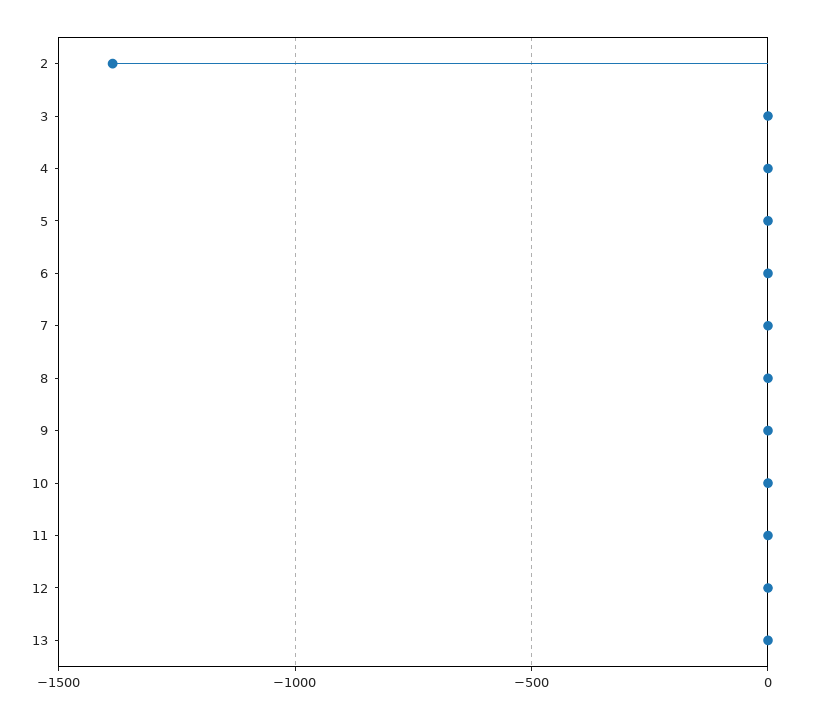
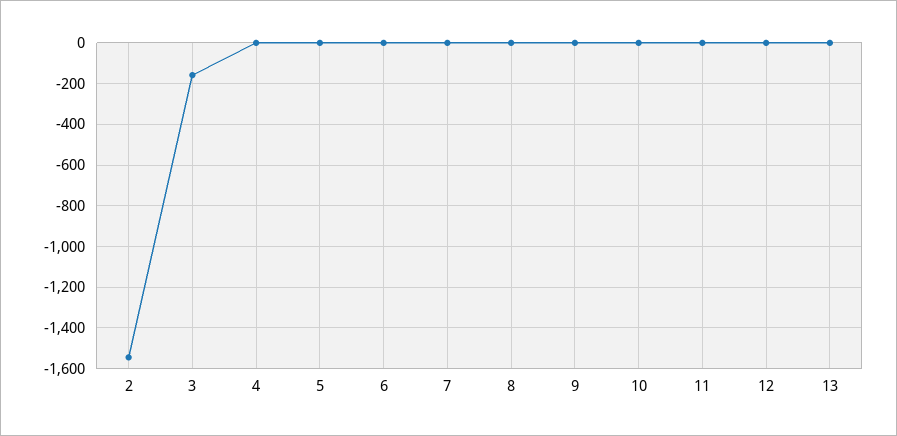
2: -1400 -> -1550
3: 0 -> -150

